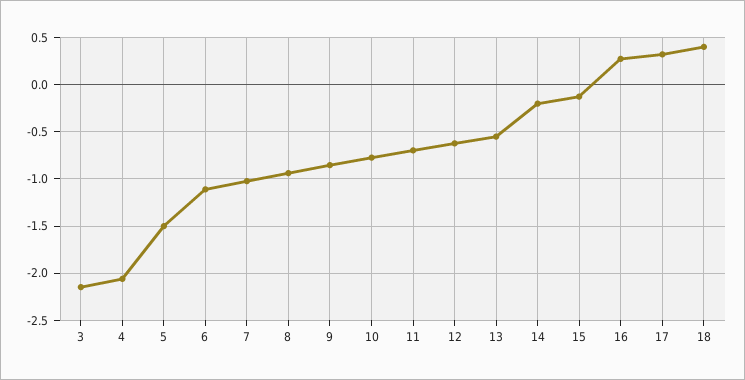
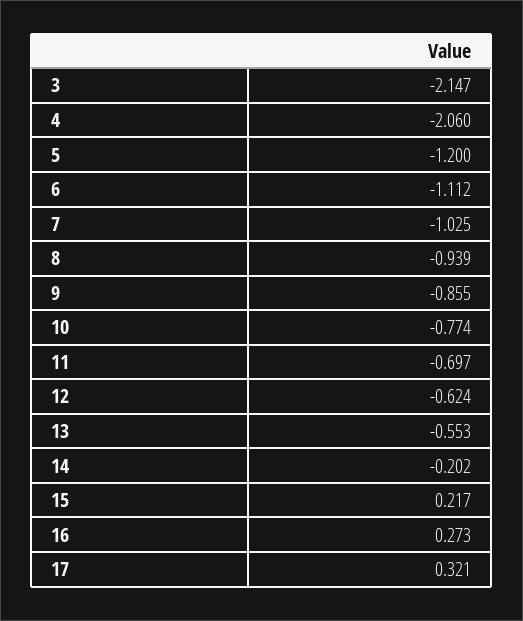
5: -1.5 -> -1.2
15: -0.1 -> 0.217
18: 0.4 -> none

